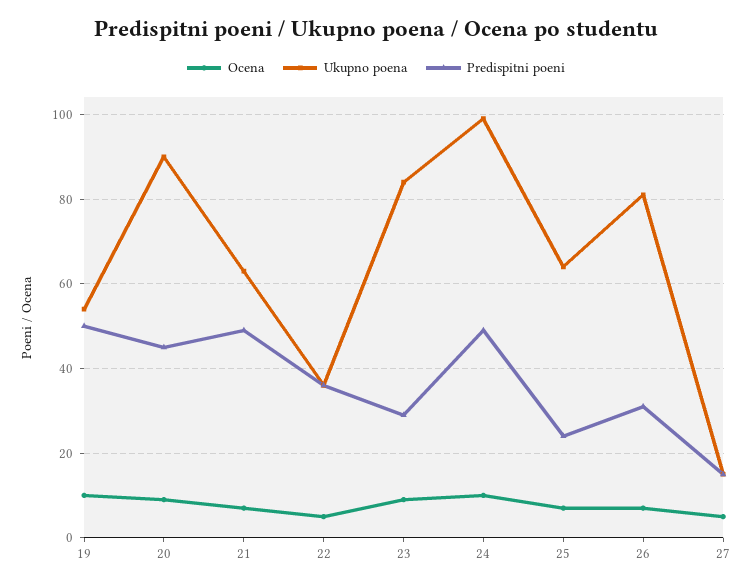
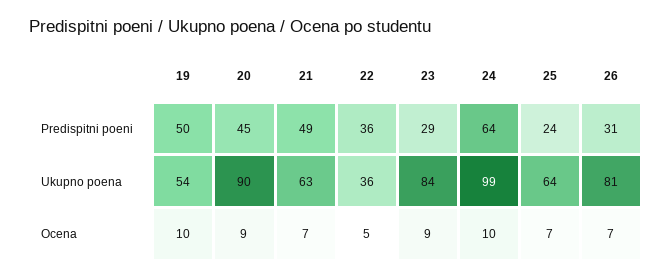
Predispitni poeni, 24: 50 -> 64
Ocena, 27: 5 -> none
Ukupno poena, 27: 15 -> none
Predispitni poeni, 27: 15 -> none

